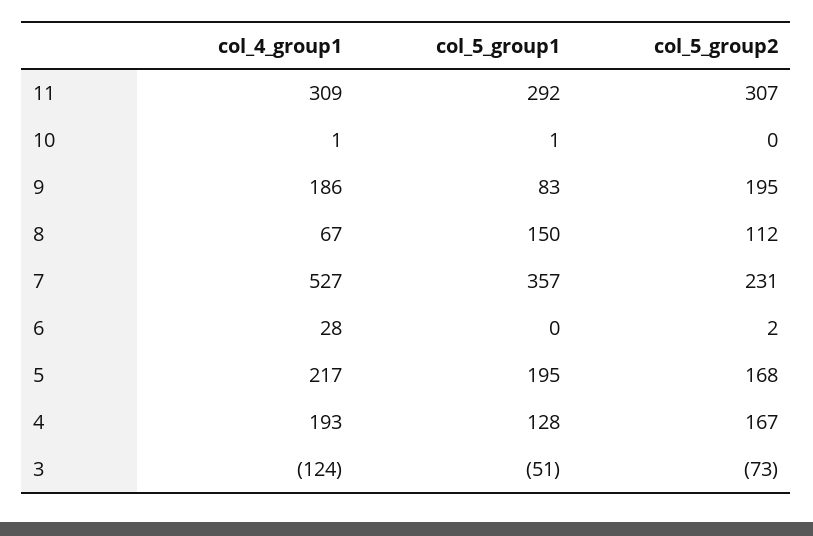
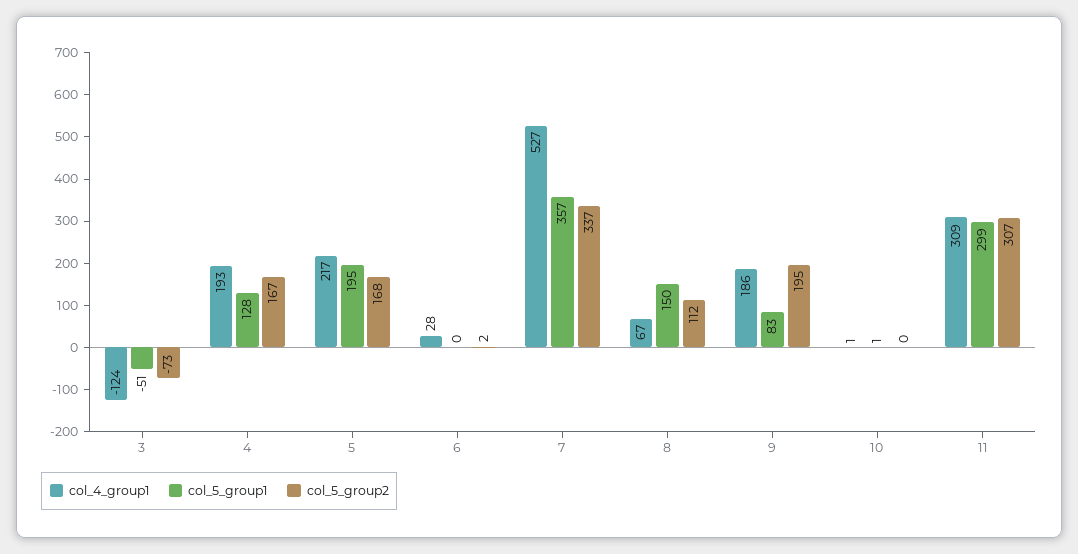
col_5_group1, 11: 292 -> 299
col_5_group2, 7: 231 -> 337

